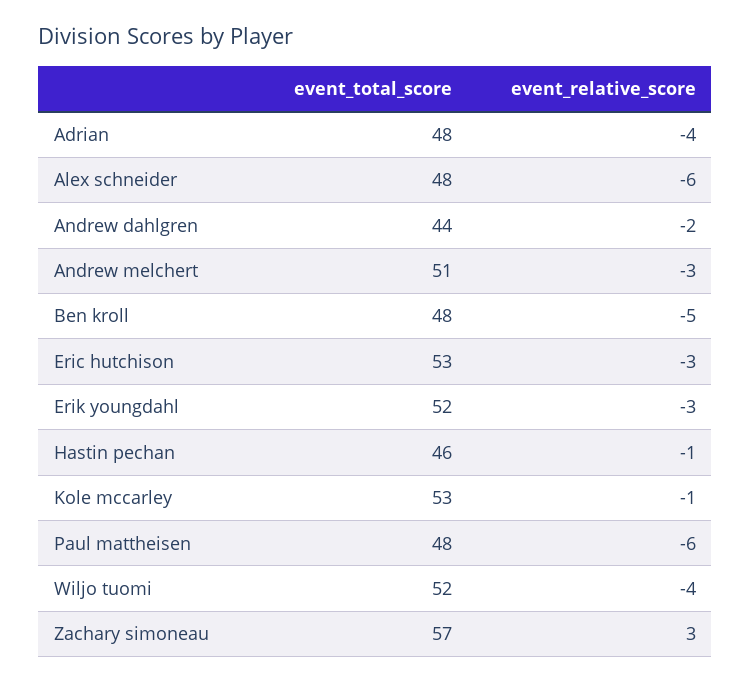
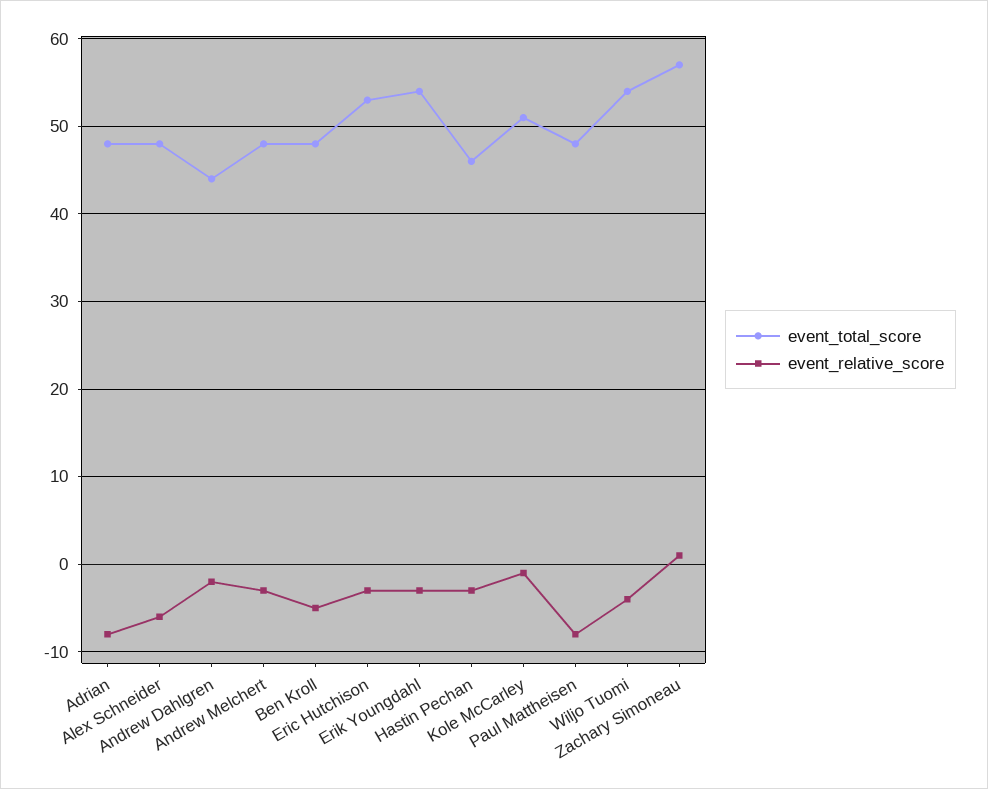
event_relative_score, Adrian: -4 -> -8
event_total_score, Andrew melchert: 51 -> 48
event_total_score, Erik youngdahl: 52 -> 54
event_relative_score, Hastin pechan: -1 -> -3
event_total_score, Kole mccarley: 53 -> 51
event_relative_score, Paul mattheisen: -6 -> -8
event_total_score, Wiljo tuomi: 52 -> 54
event_relative_score, Zachary simoneau: 3 -> 1

